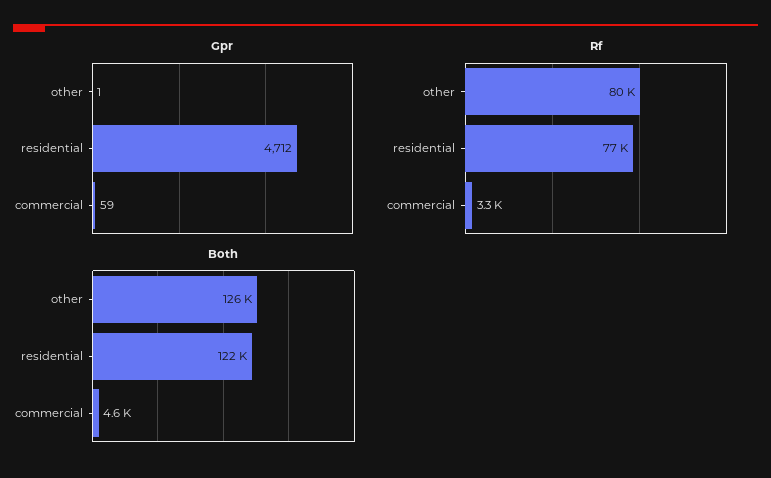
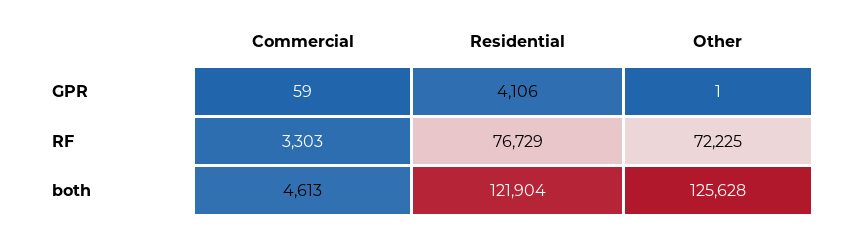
Gpr, residential: 4712 -> 4106
Rf, other: 80000 -> 72225

